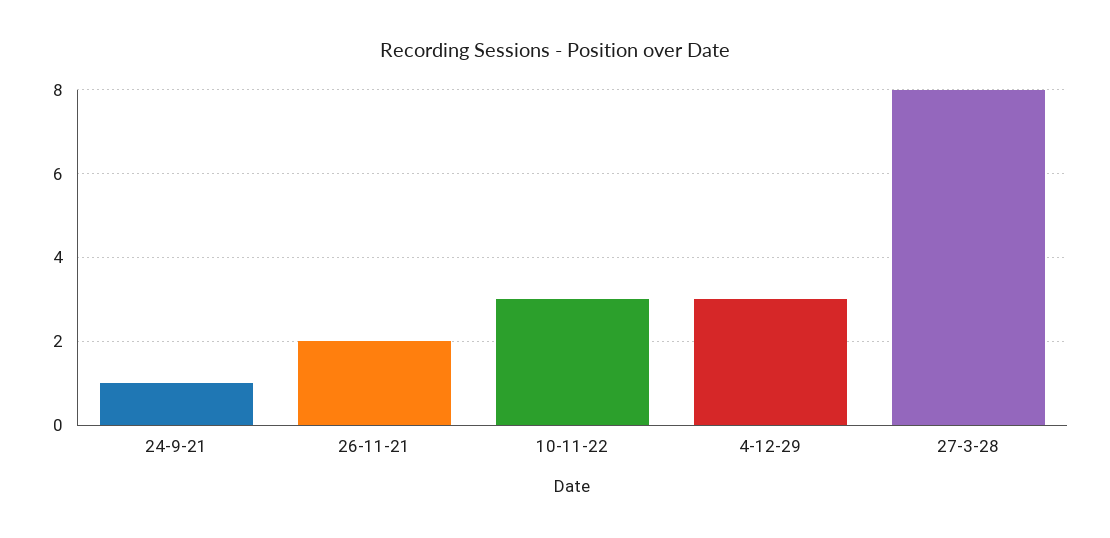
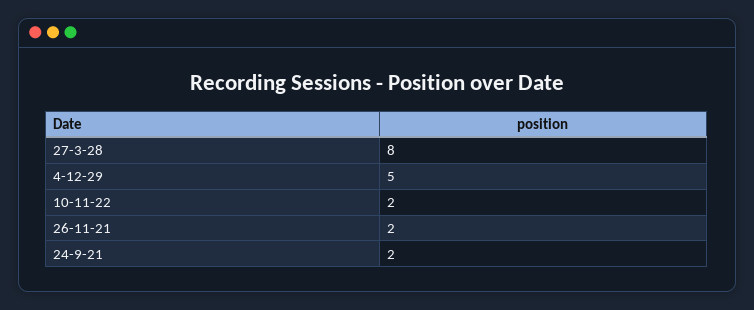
24-9-21: 1 -> 2
10-11-22: 3 -> 2
4-12-29: 3 -> 5

